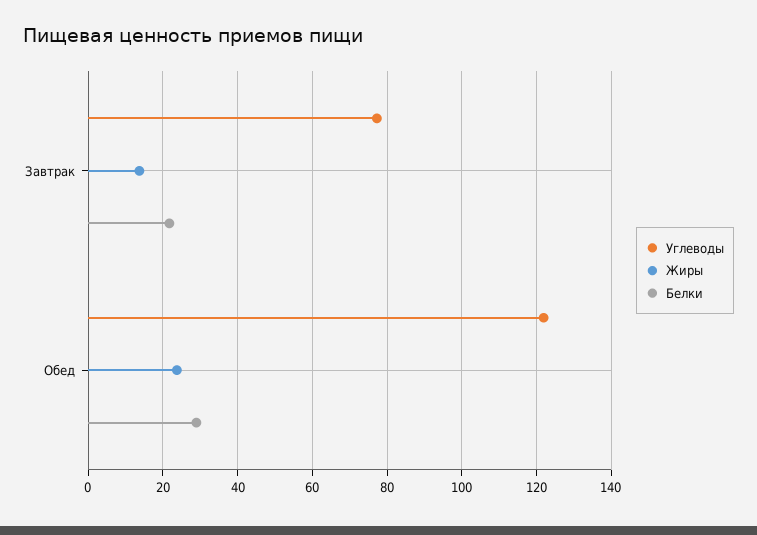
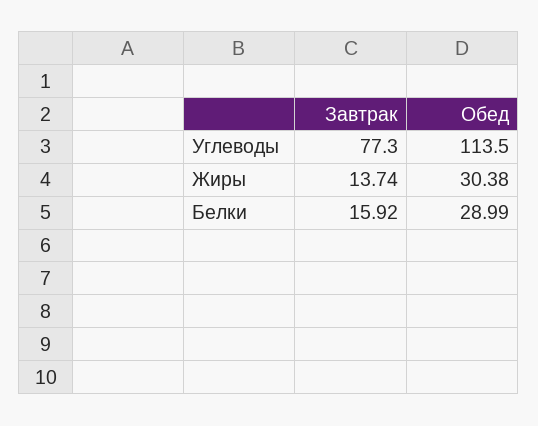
Белки, Завтрак: 22 -> 15.92
Углеводы, Обед: 122 -> 113.5
Жиры, Обед: 24 -> 30.38

